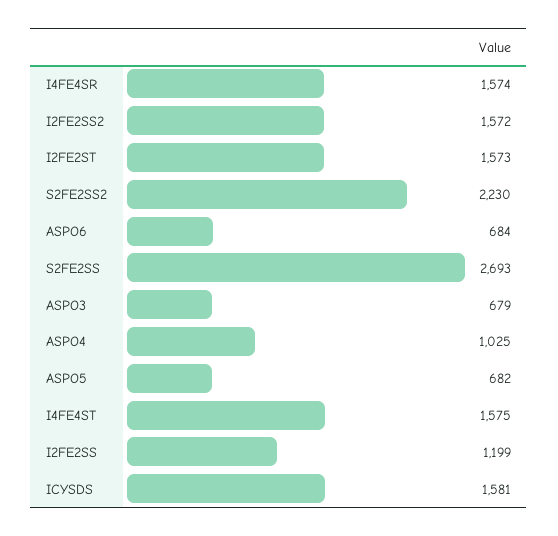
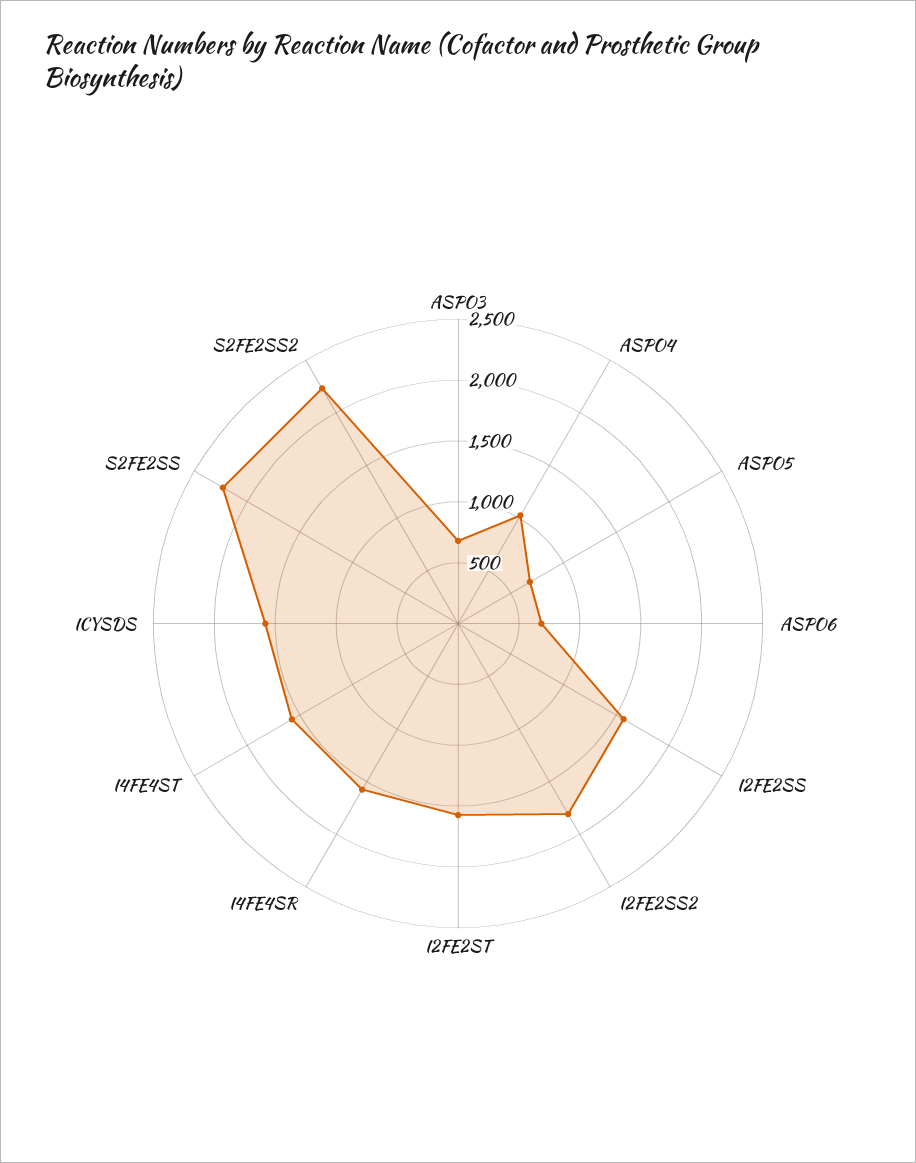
I2FE2SS2: 1572 -> 1800
S2FE2SS: 2693 -> 2200
I2FE2SS: 1199 -> 1600

